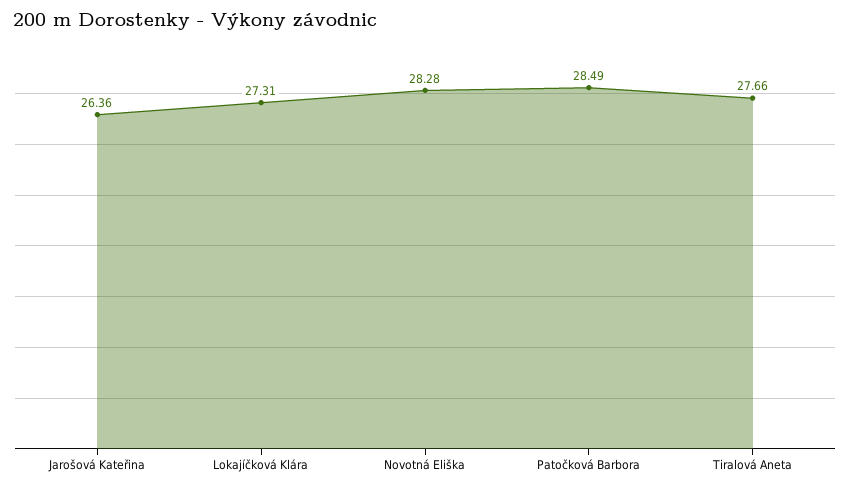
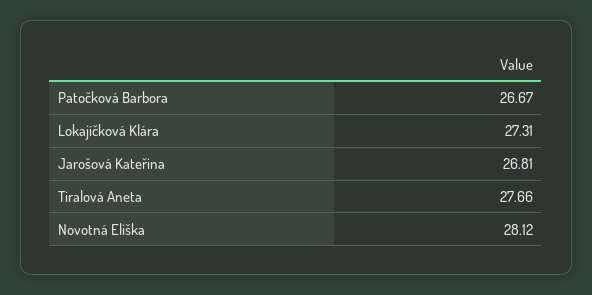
Jarošová Kateřina: 26.36 -> 26.81
Novotná Eliška: 28.28 -> 28.12
Patočková Barbora: 28.49 -> 26.67

